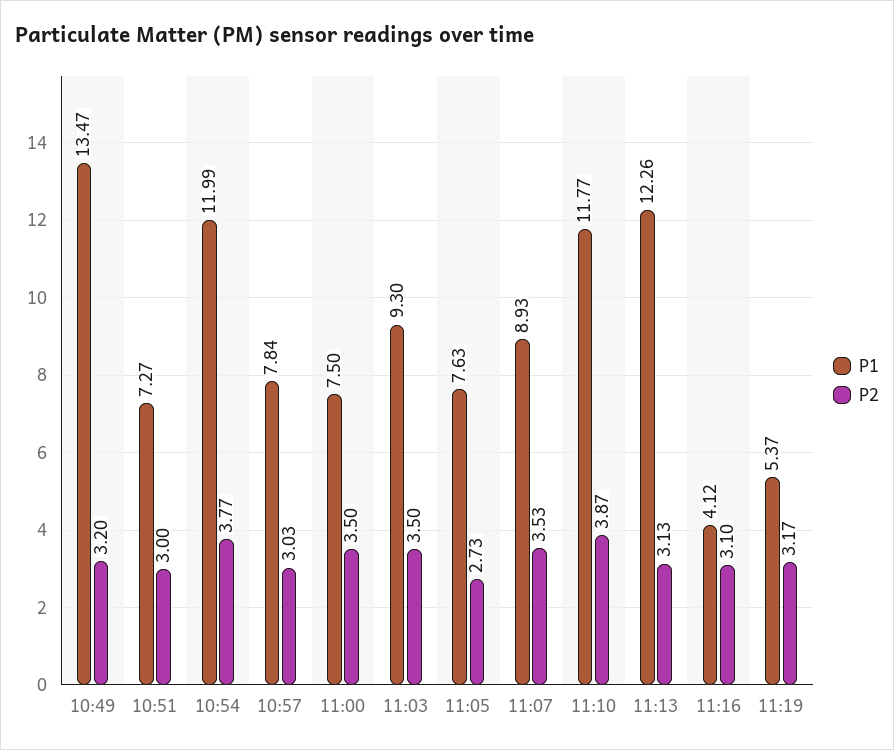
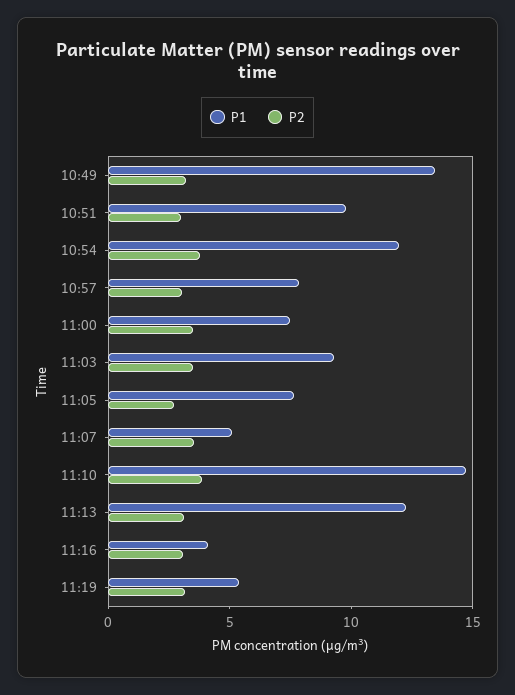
P1, 10:51: 7.27 -> 10
P1, 11:07: 8.93 -> 5
P1, 11:10: 11.77 -> 15

